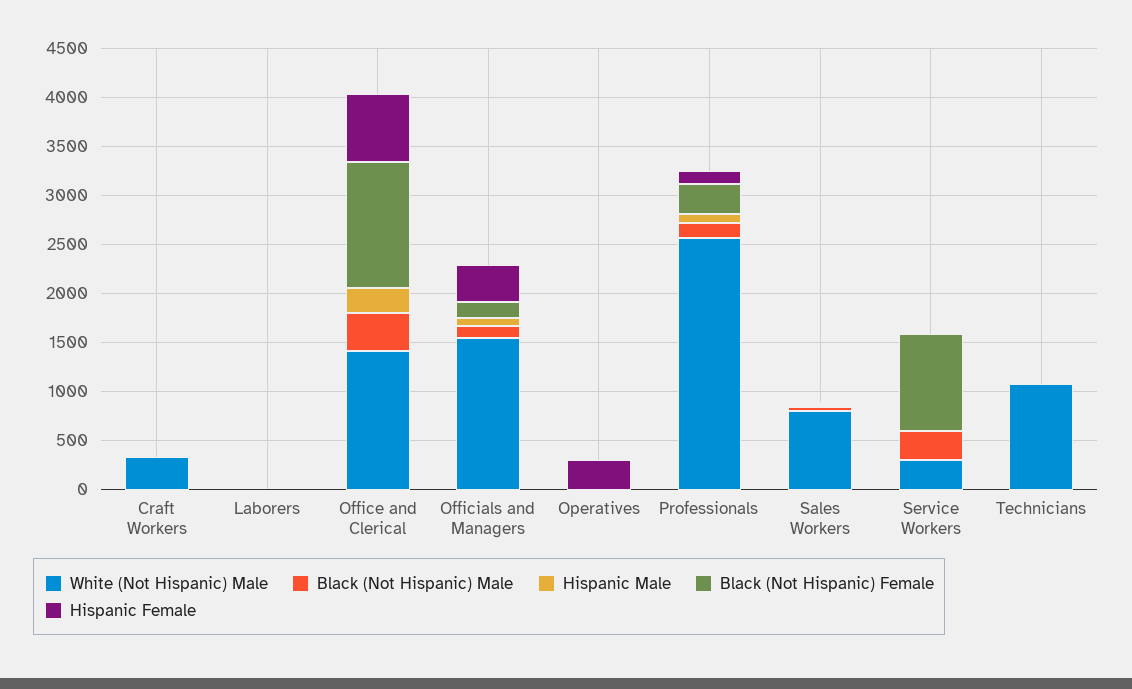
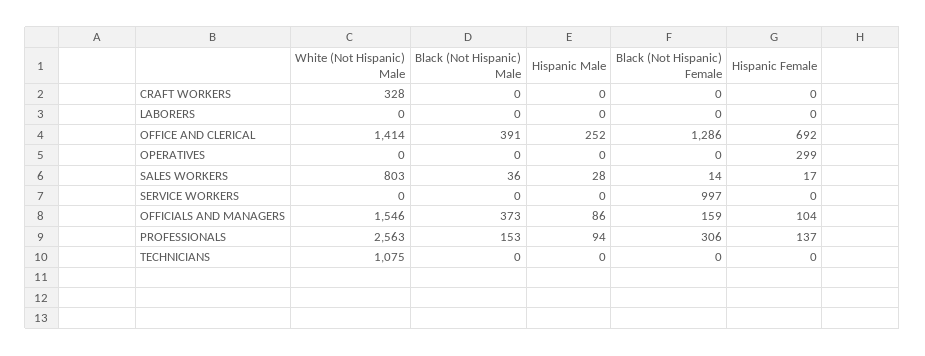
Black (Not Hispanic) Male, Officials and Managers: 100 -> 373
Hispanic Female, Officials and Managers: 400 -> 104
White (Not Hispanic) Male, Service Workers: 300 -> 0
Black (Not Hispanic) Male, Service Workers: 300 -> 0

